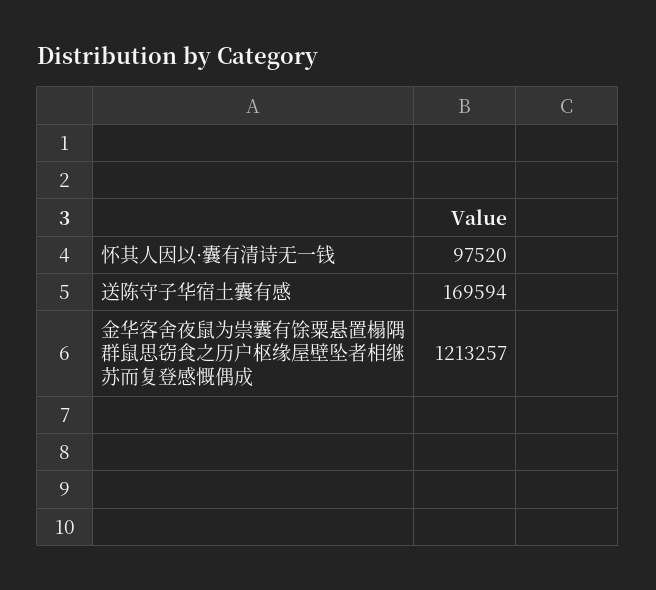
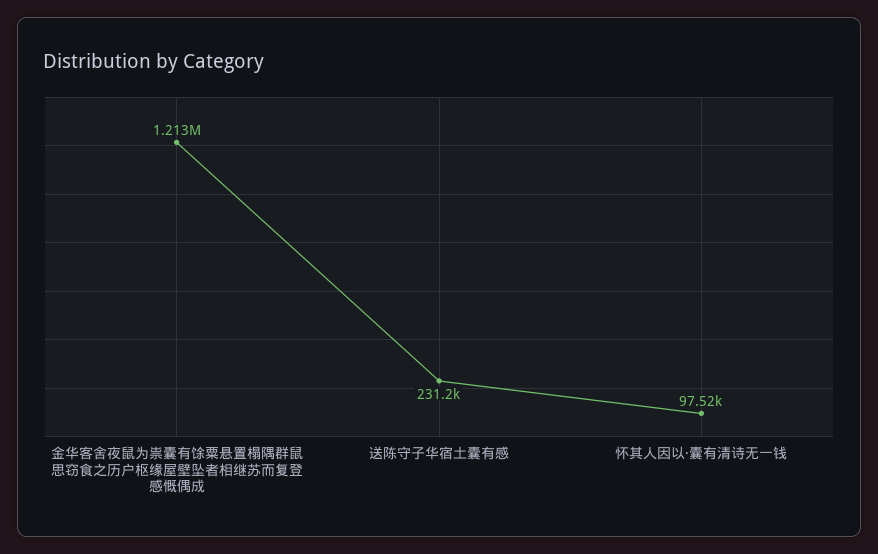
送陈守子华宿土囊有感: 169594 -> 231200

